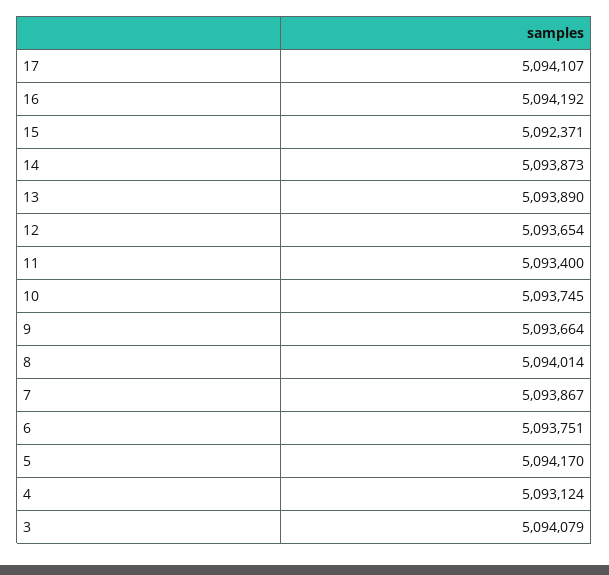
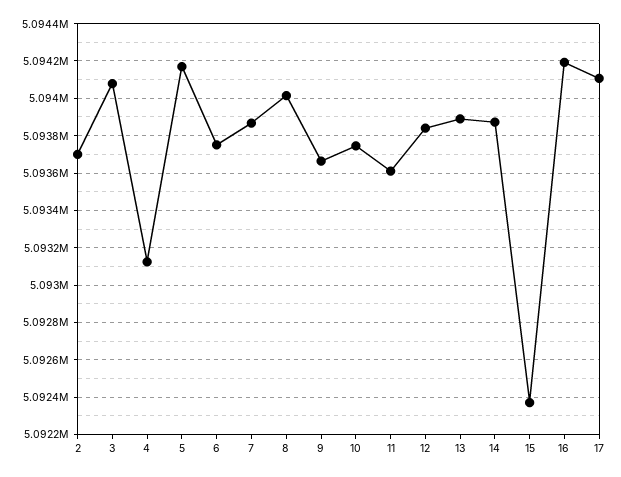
12: 5093654 -> 5093850
11: 5093400 -> 5093600
2: none -> 5093700

